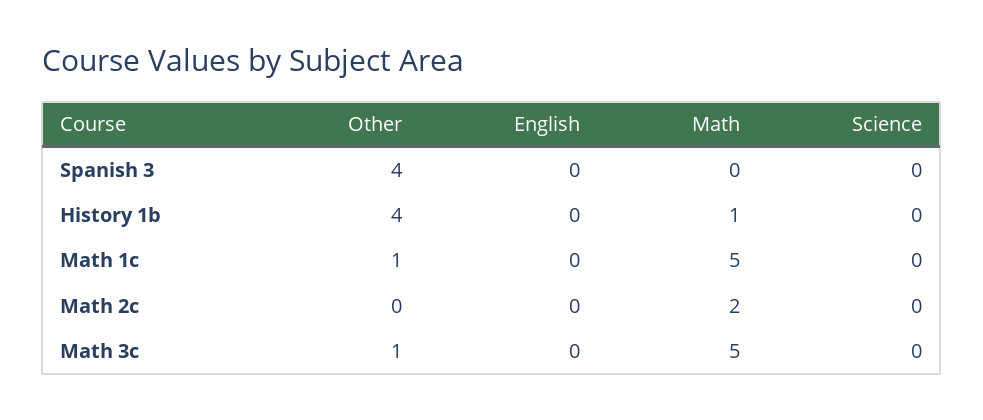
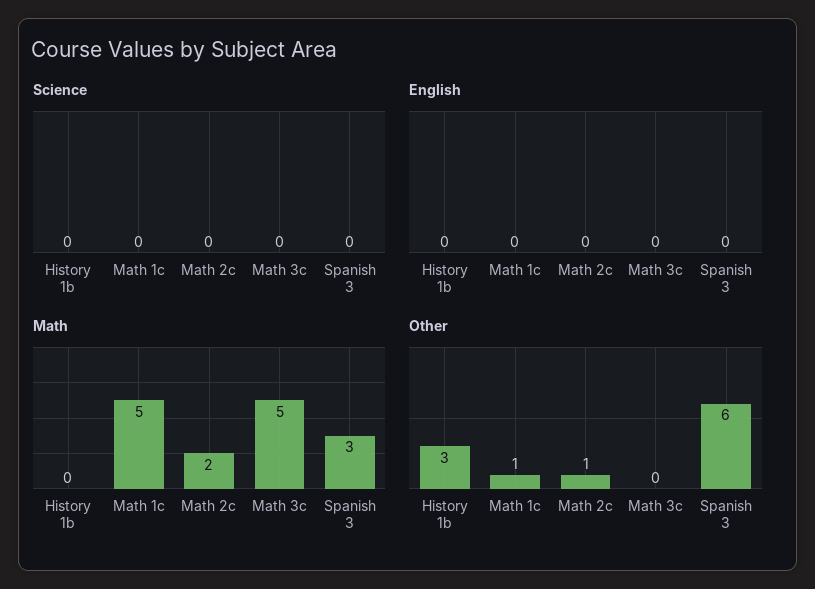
Other, Spanish 3: 4 -> 6
Math, Spanish 3: 0 -> 3
Other, History 1b: 4 -> 3
Math, History 1b: 1 -> 0
Other, Math 2c: 0 -> 1
Other, Math 3c: 1 -> 0

